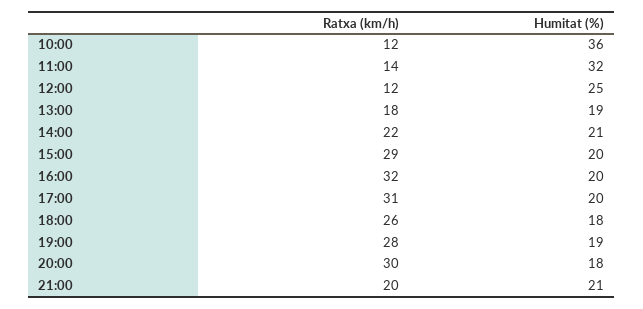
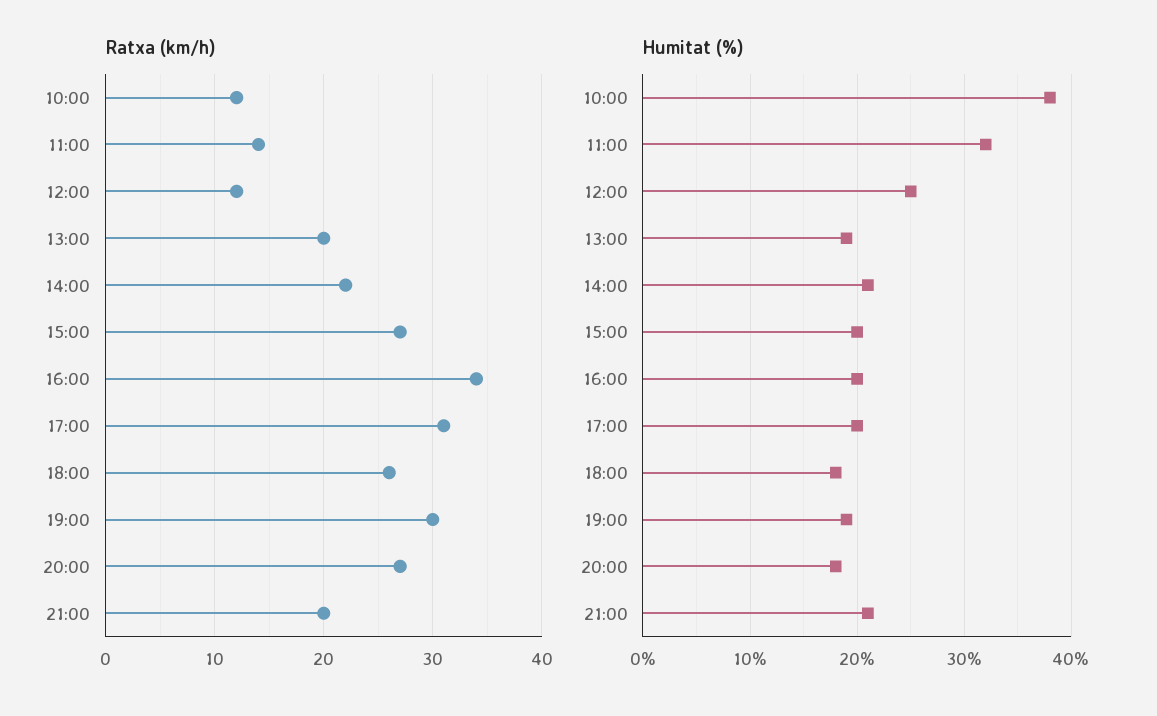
Humitat (%), 10:00: 36 -> 38
Ratxa (km/h), 13:00: 18 -> 20
Ratxa (km/h), 15:00: 29 -> 27
Ratxa (km/h), 16:00: 32 -> 34
Ratxa (km/h), 19:00: 28 -> 30
Ratxa (km/h), 20:00: 30 -> 27

